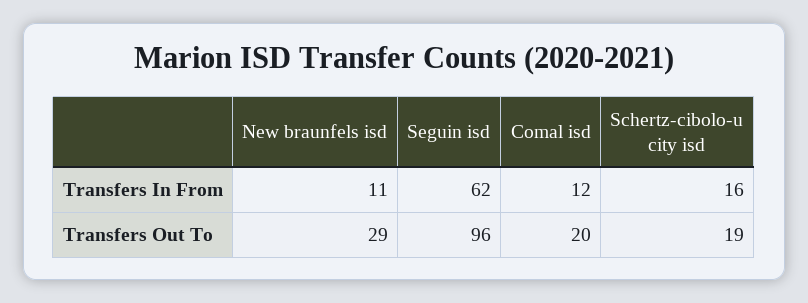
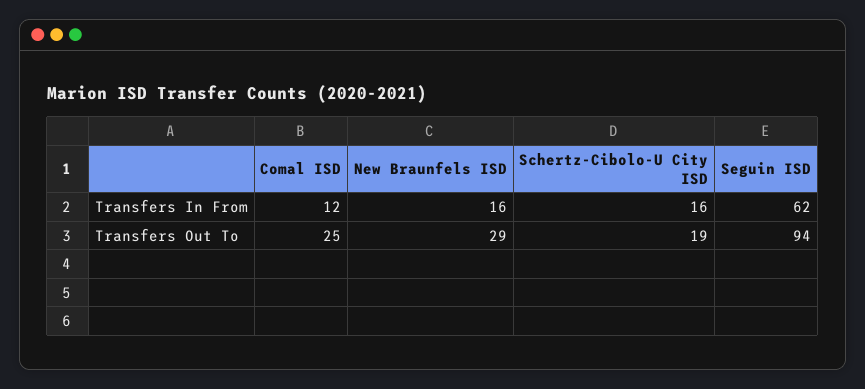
New braunfels isd, Transfers In From: 11 -> 16
Seguin isd, Transfers Out To: 96 -> 94
Comal isd, Transfers Out To: 20 -> 25

